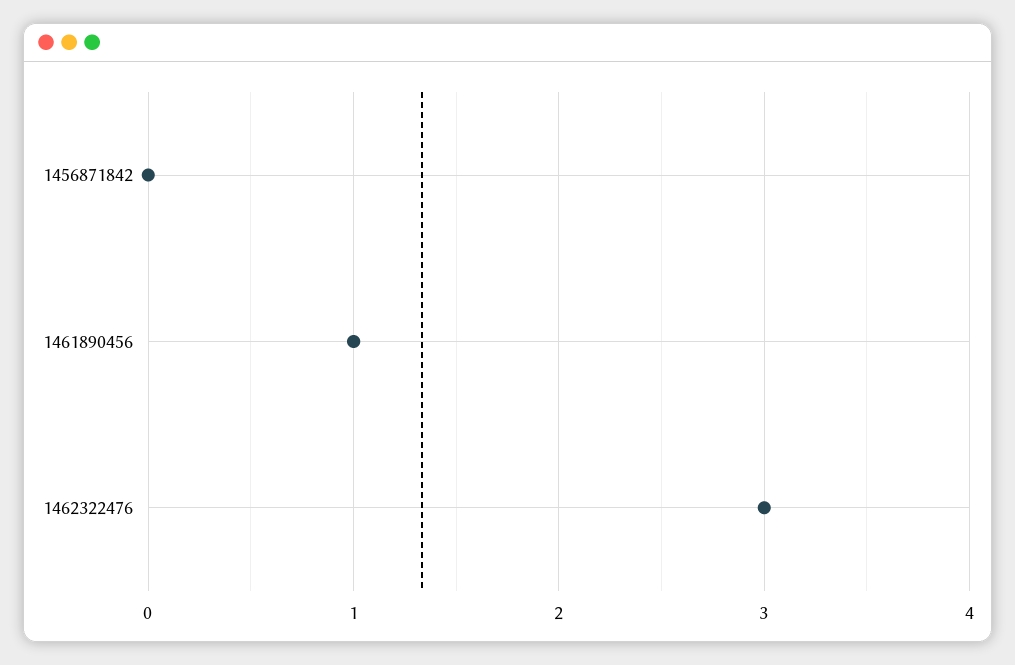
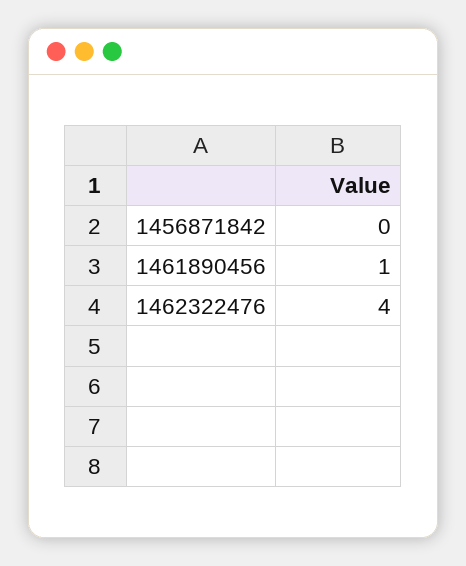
1462322476: 3 -> 4

